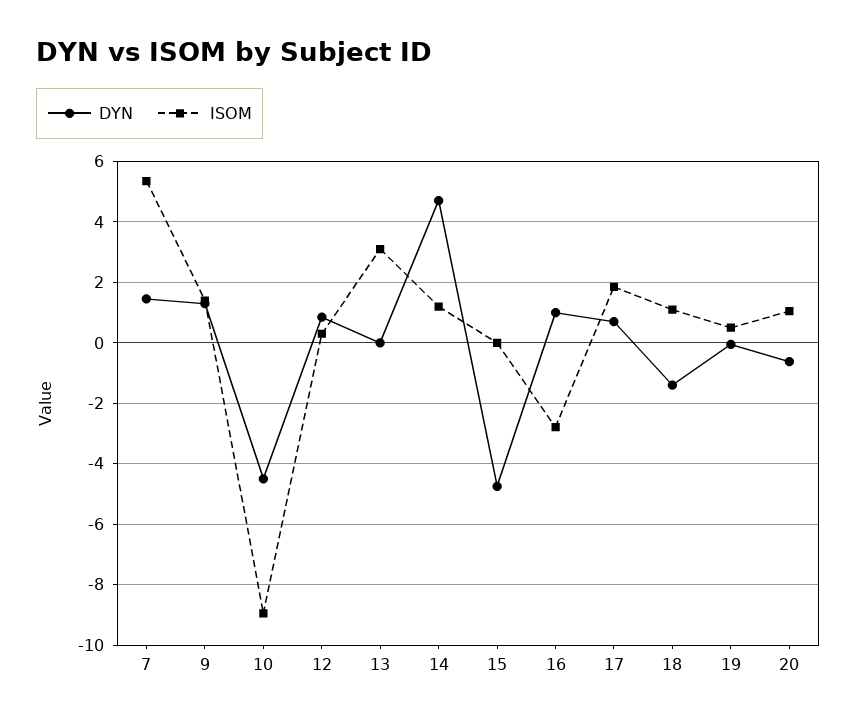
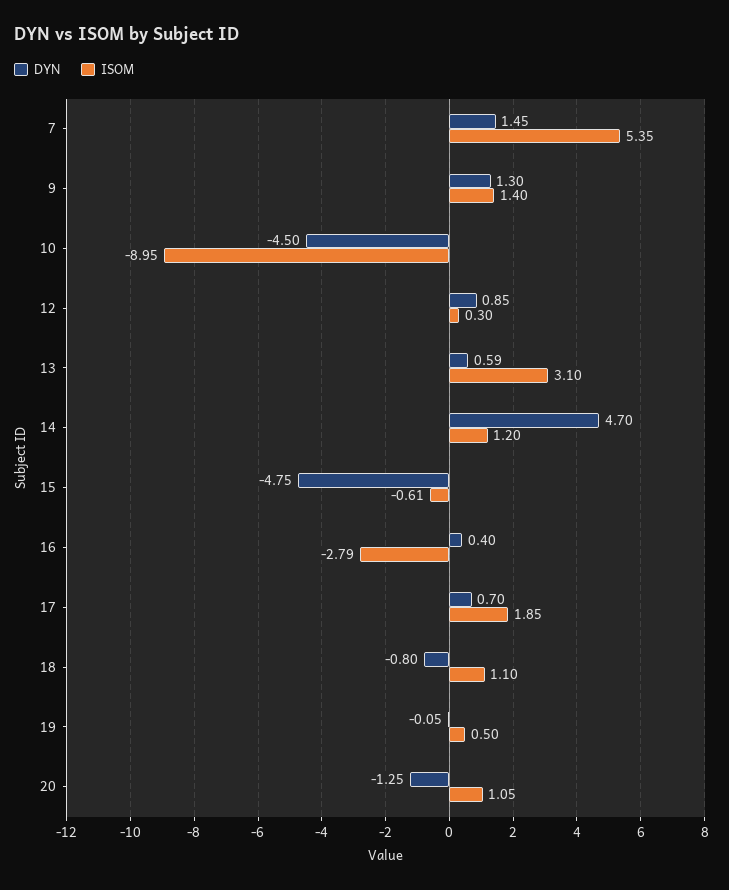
DYN, 13: 0 -> 0.59
ISOM, 15: 0 -> -0.61
DYN, 16: 1 -> 0.4
DYN, 18: -1.4 -> -0.8
DYN, 20: -0.6 -> -1.25

